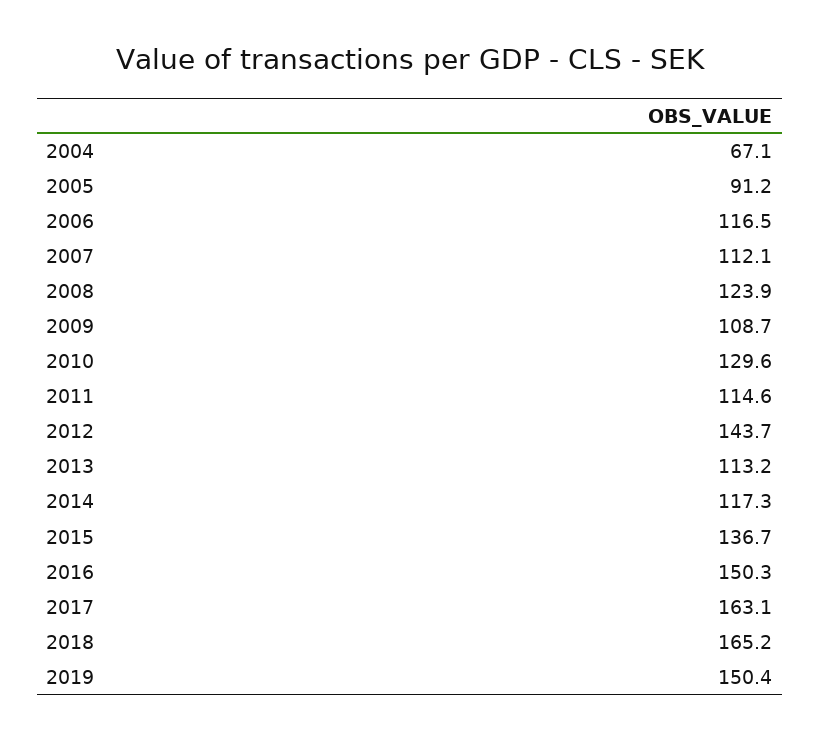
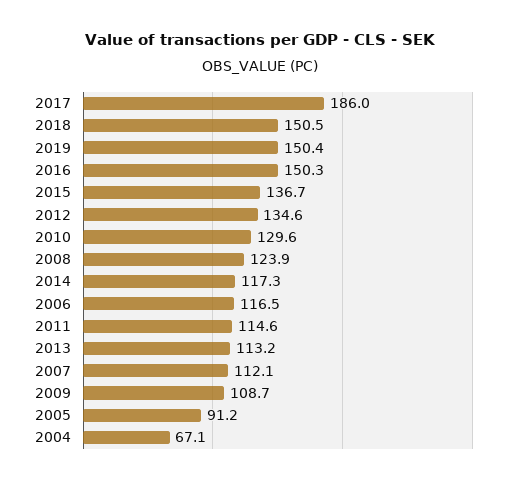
2012: 143.7 -> 134.6
2017: 163.1 -> 186
2018: 165.2 -> 150.5

